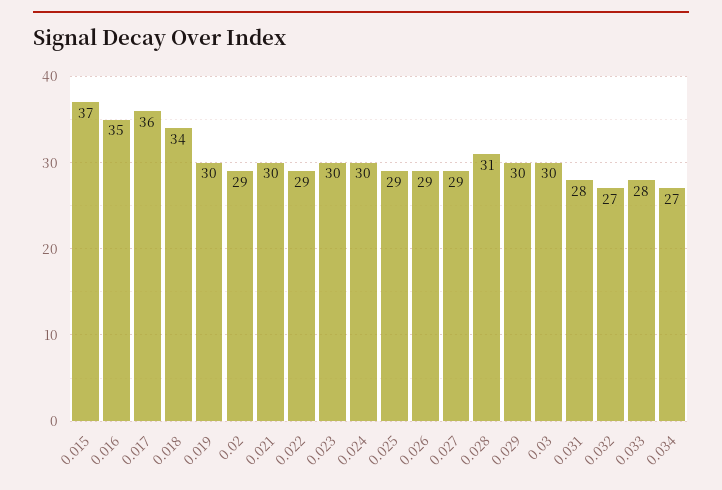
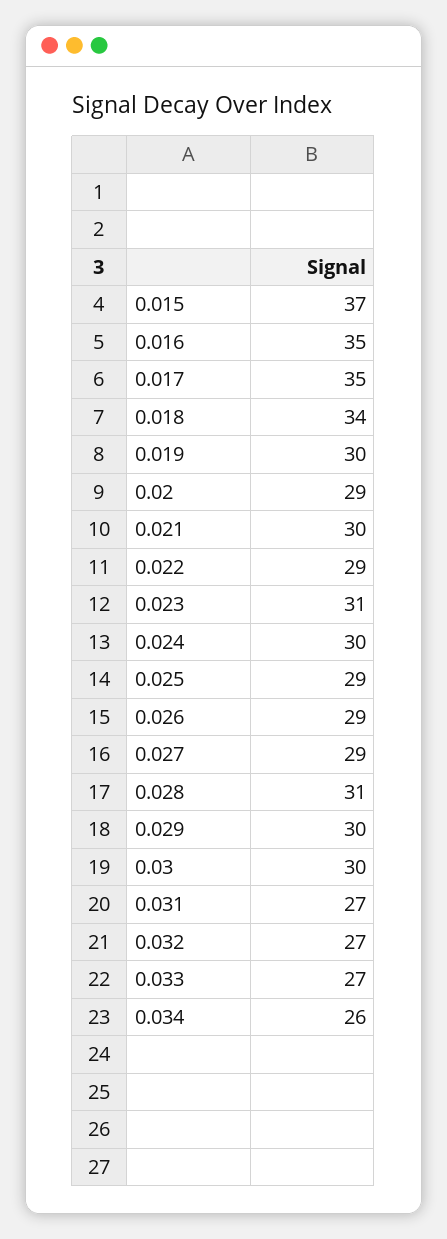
0.017: 36 -> 35
0.023: 30 -> 31
0.031: 28 -> 27
0.033: 28 -> 27
0.034: 27 -> 26

